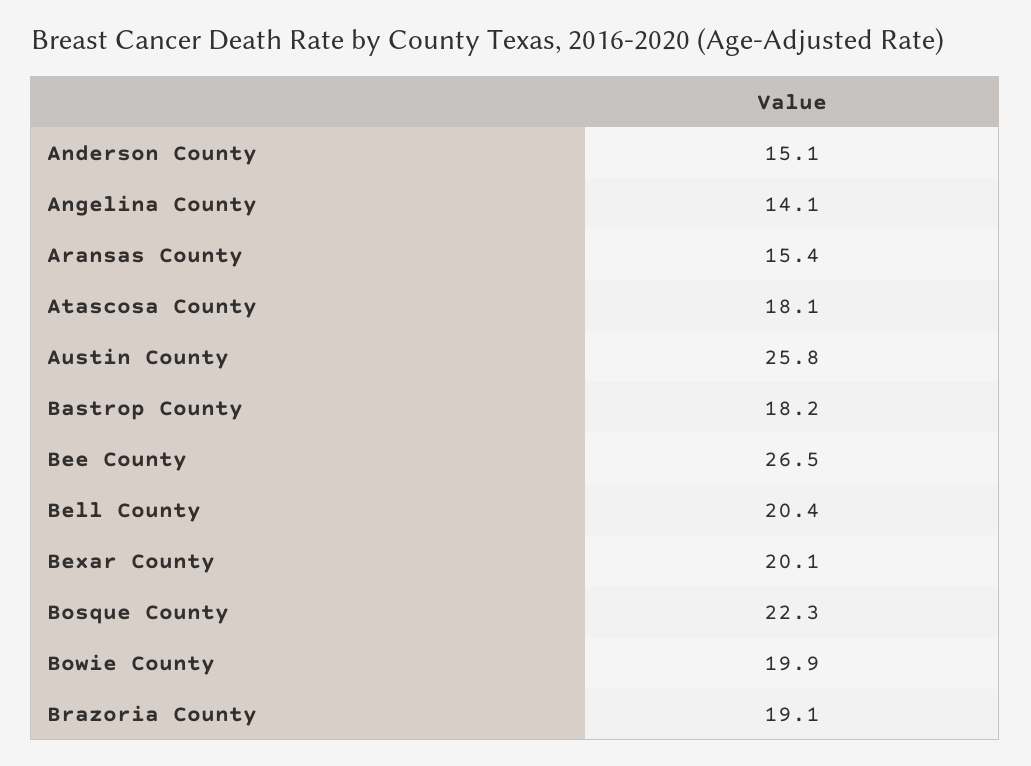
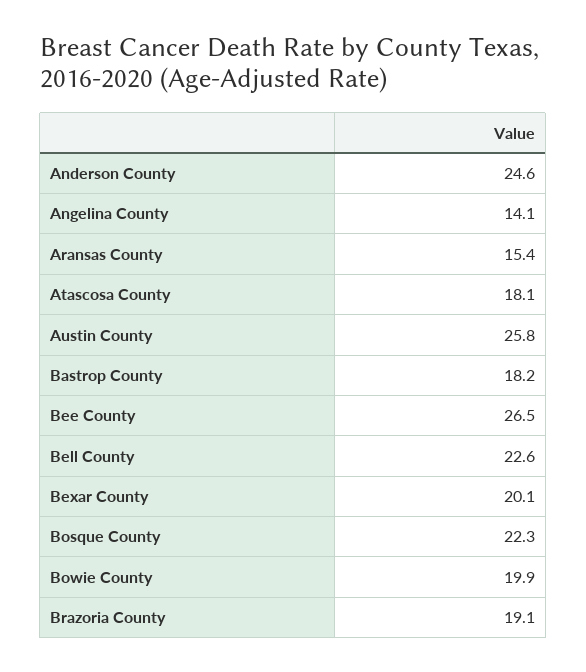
Anderson County: 15.1 -> 24.6
Bell County: 20.4 -> 22.6

